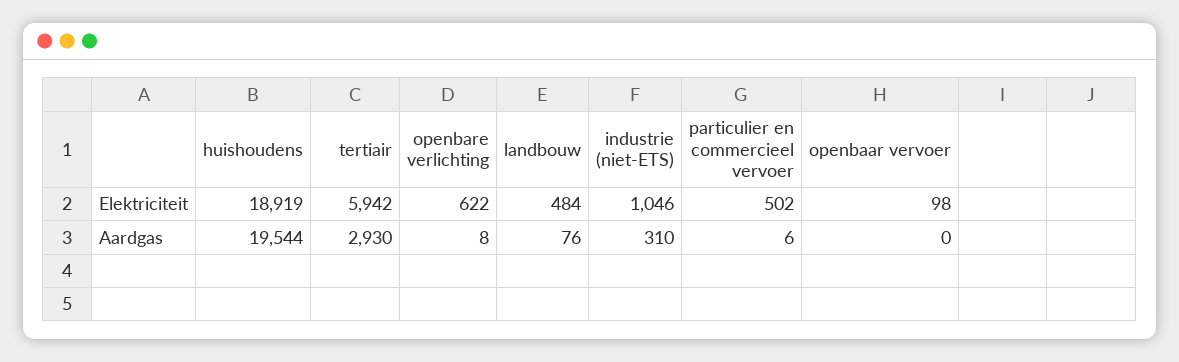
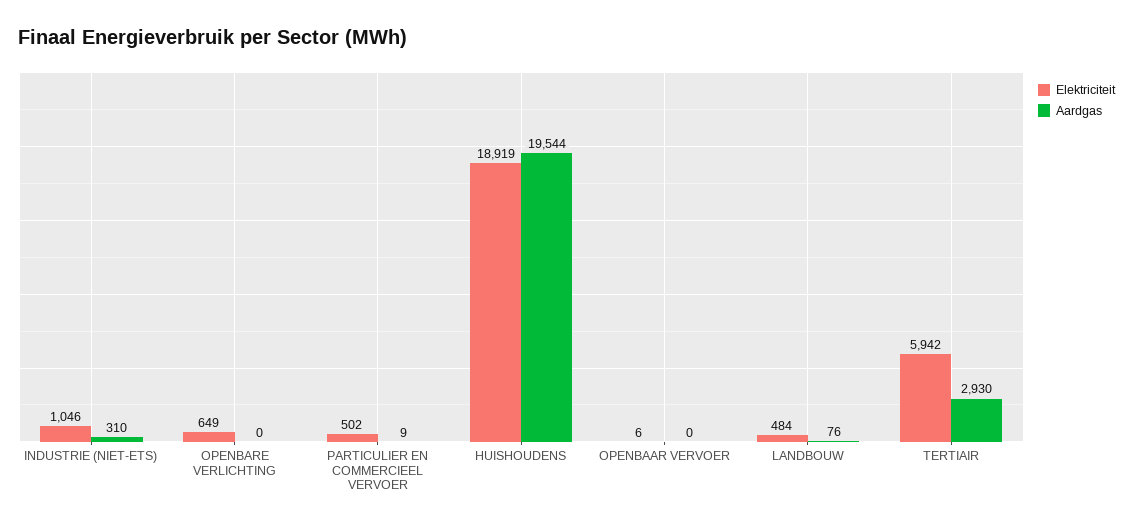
Elektriciteit, openbare verlichting: 622 -> 649
Elektriciteit, openbaar vervoer: 98 -> 6
Aardgas, openbare verlichting: 8 -> 0
Aardgas, particulier en commercieel vervoer: 6 -> 9

